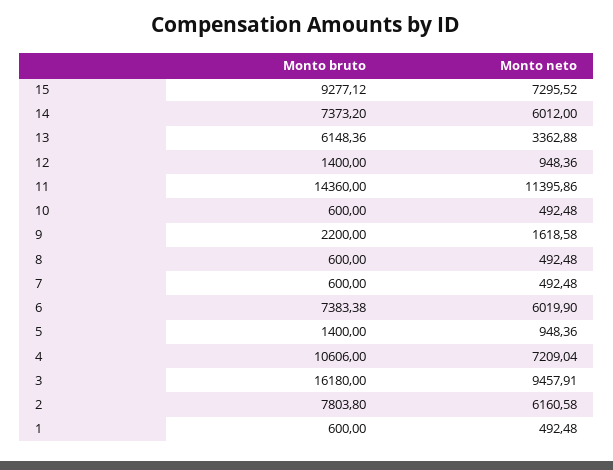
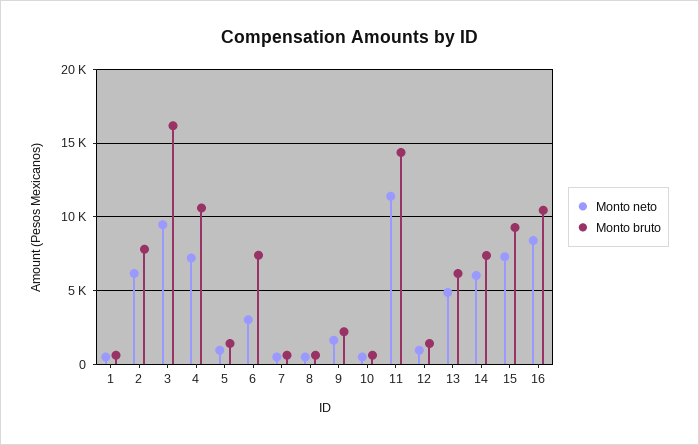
Monto neto, 13: 3362.88 -> 5000
Monto neto, 6: 6019.9 -> 3000
Monto neto, 16: none -> 8500
Monto bruto, 16: none -> 10500

